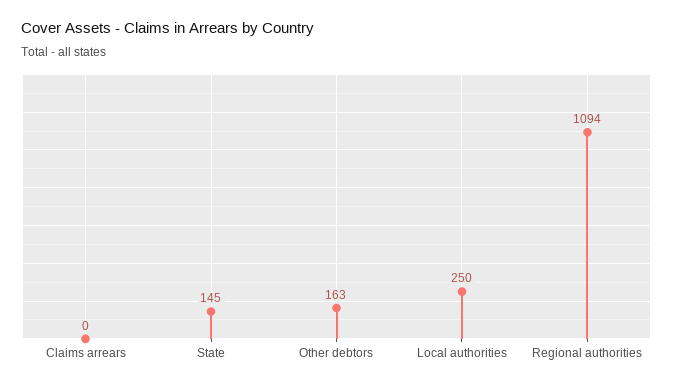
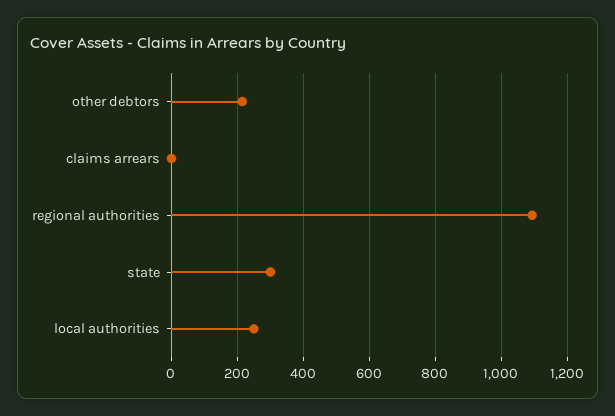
State: 145 -> 300
Other debtors: 163 -> 220

